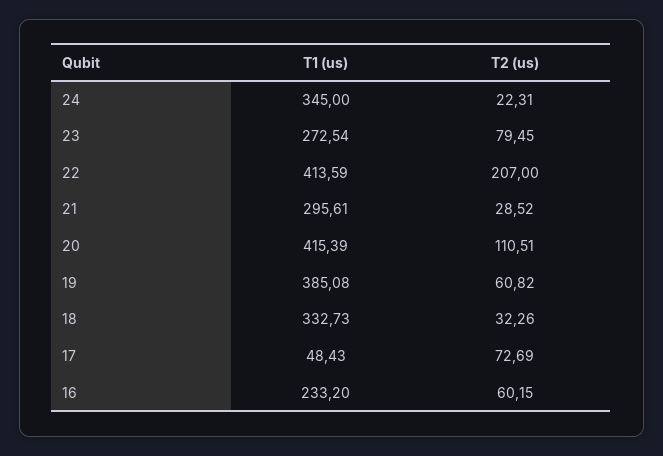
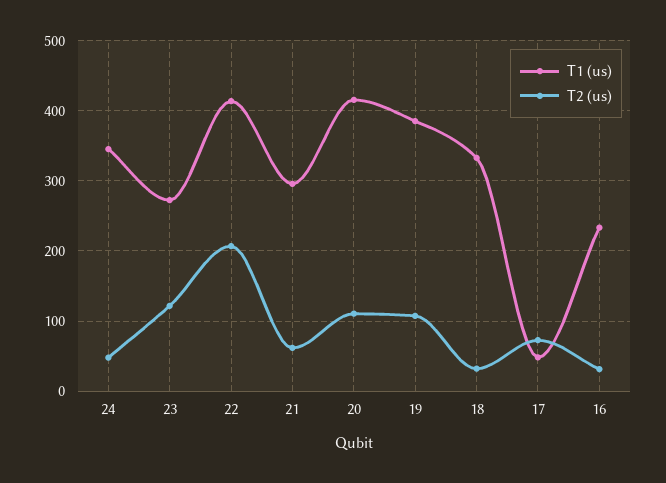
T2 (us), 24: 22.31 -> 50
T2 (us), 23: 79.45 -> 120
T2 (us), 21: 28.52 -> 60
T2 (us), 19: 60.82 -> 110
T2 (us), 16: 60.15 -> 30

